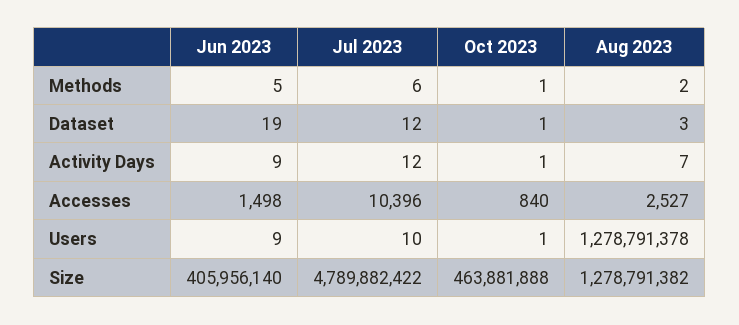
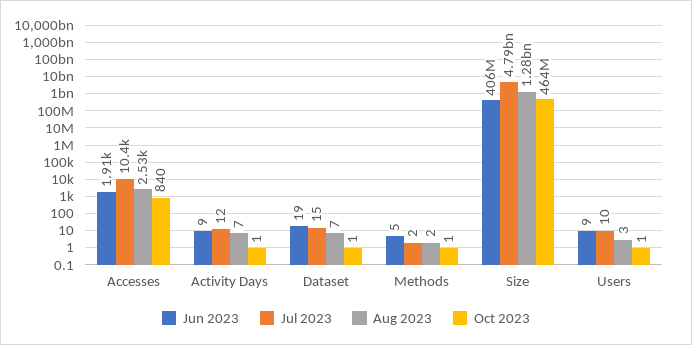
Jul 2023, Methods: 6 -> 2
Jul 2023, Dataset: 12 -> 15
Aug 2023, Dataset: 3 -> 7
Jun 2023, Accesses: 1498 -> 1910
Aug 2023, Users: 1278791378 -> 3

